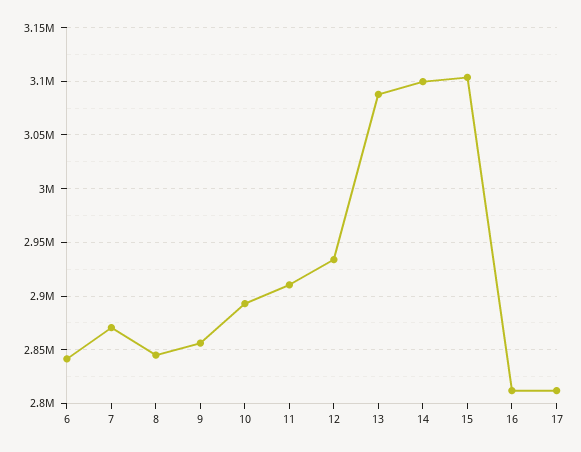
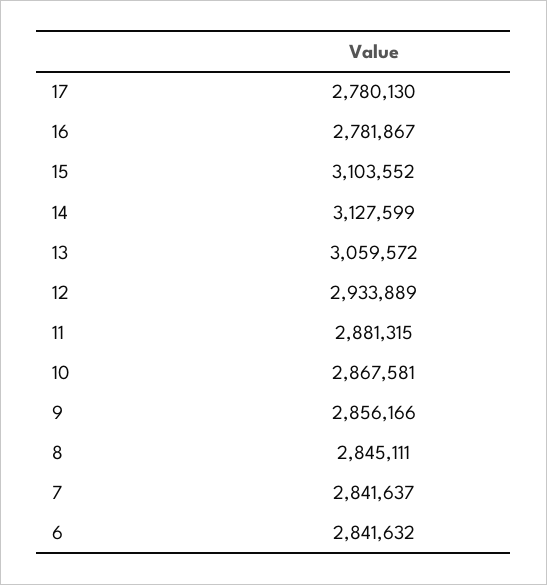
7: 2870000 -> 2841637
10: 2890000 -> 2867581
11: 2910000 -> 2881315
13: 3090000 -> 3059572
14: 3100000 -> 3127599
16: 2810000 -> 2781867
17: 2810000 -> 2780130

